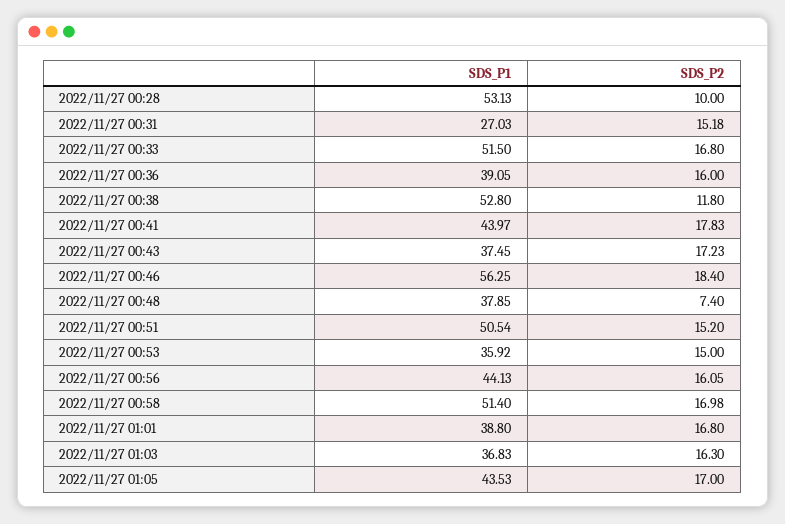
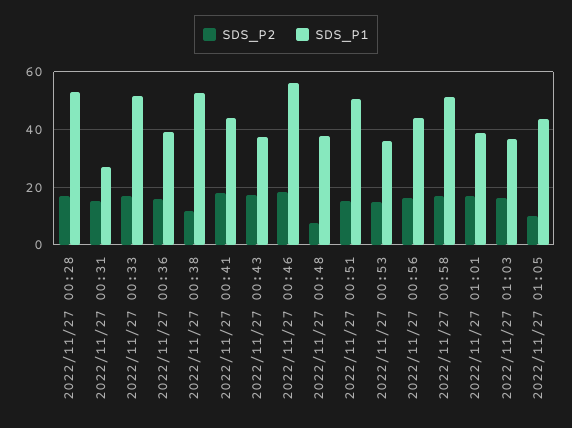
SDS_P2, 2022/11/27 00:28: 10 -> 17.5
SDS_P2, 2022/11/27 01:05: 17 -> 10

